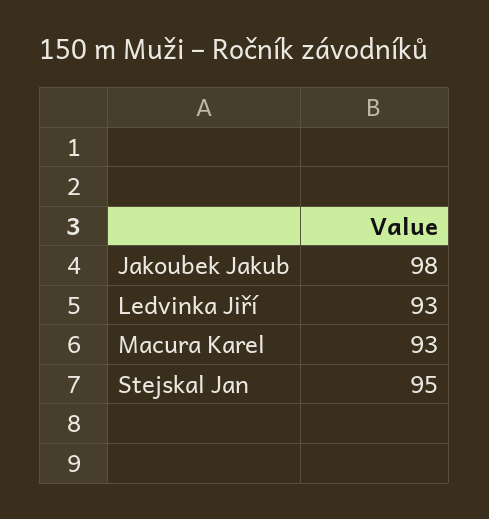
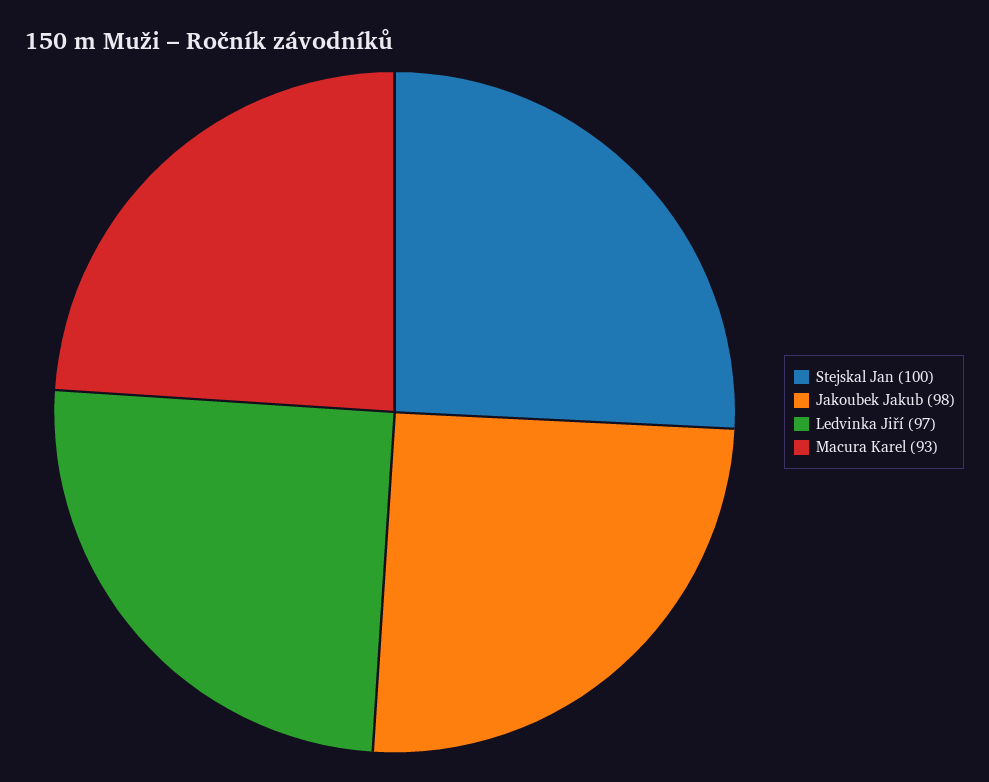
Ledvinka Jiří: 93 -> 97
Stejskal Jan: 95 -> 100

